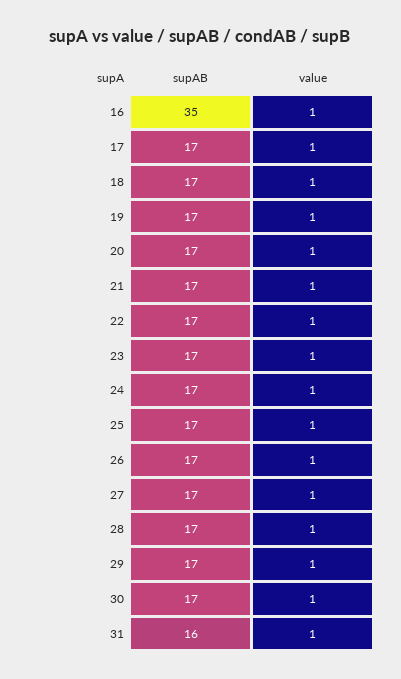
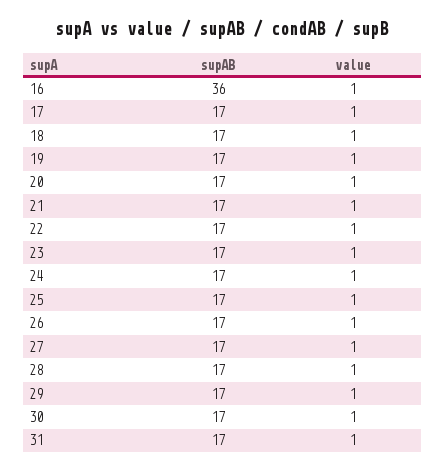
supAB, 16: 35 -> 36
supAB, 31: 16 -> 17

